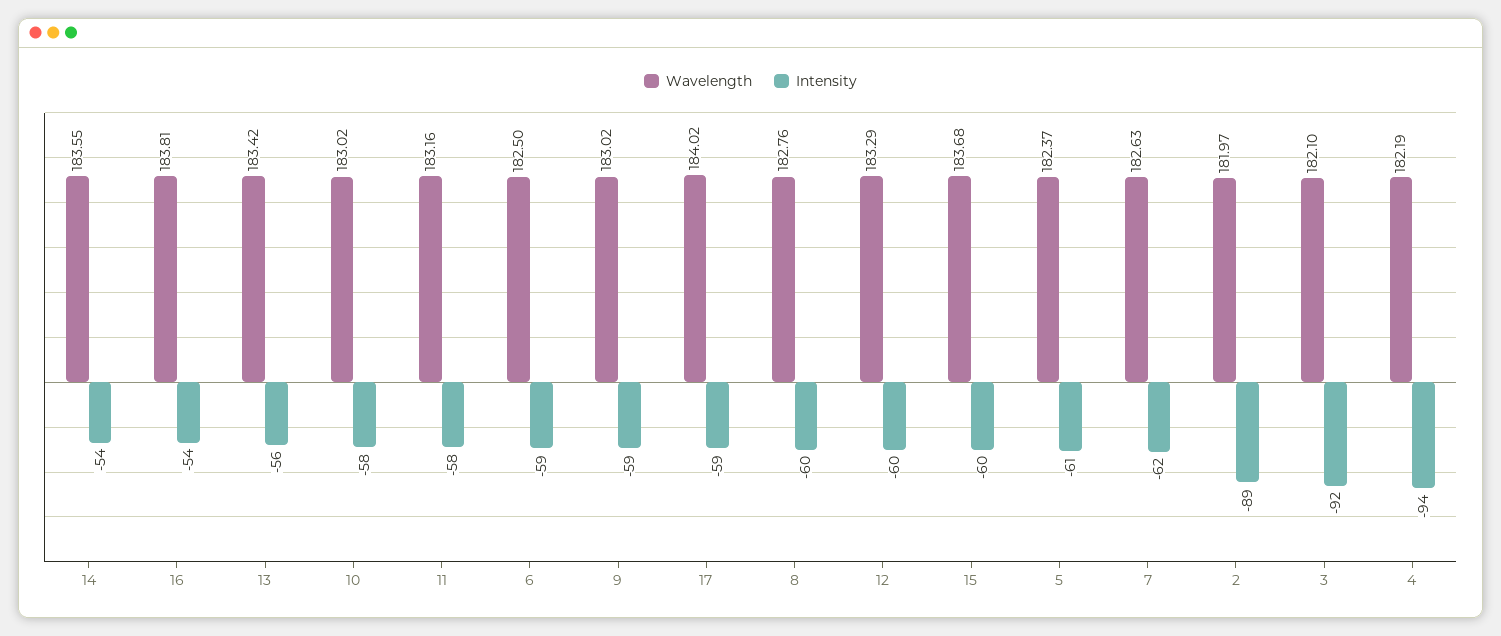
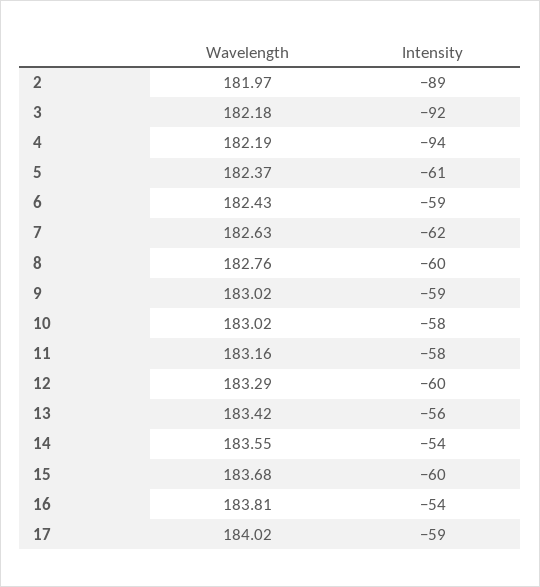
Wavelength, 6: 182.5 -> 182.43
Wavelength, 3: 182.1 -> 182.18

